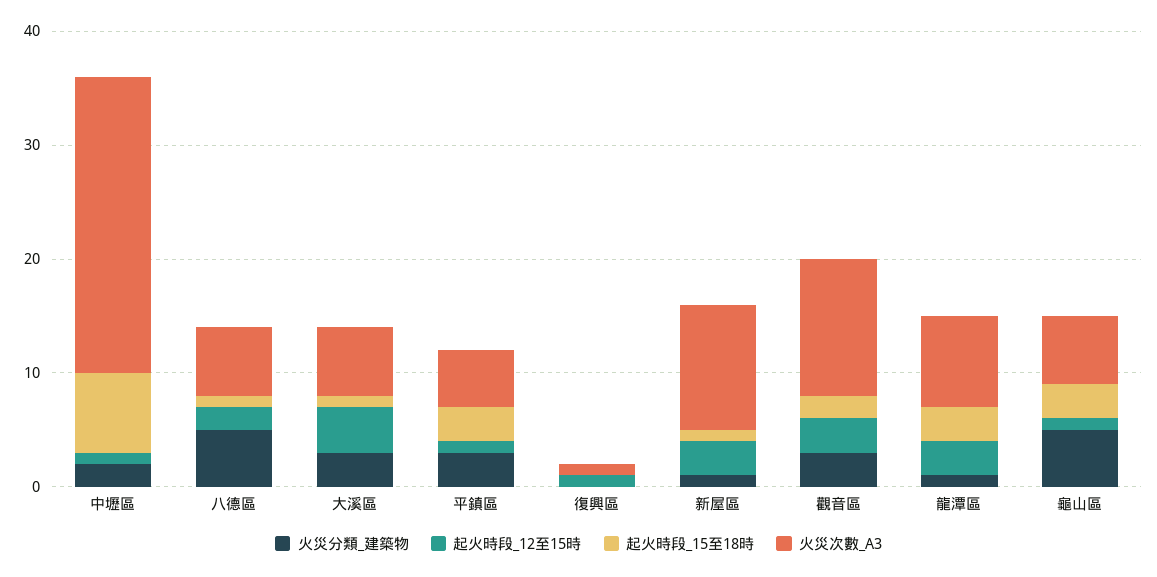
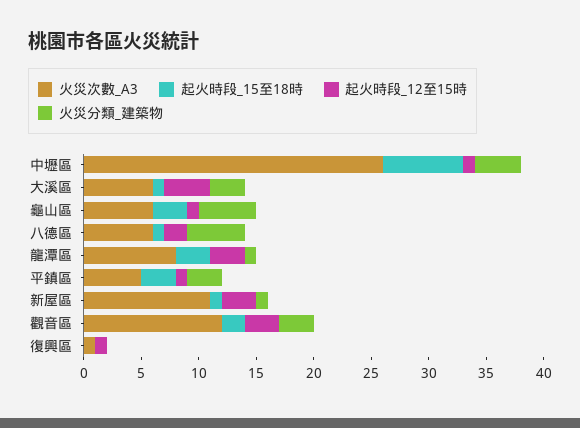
火災分類_建築物, 中壢區: 2 -> 4

